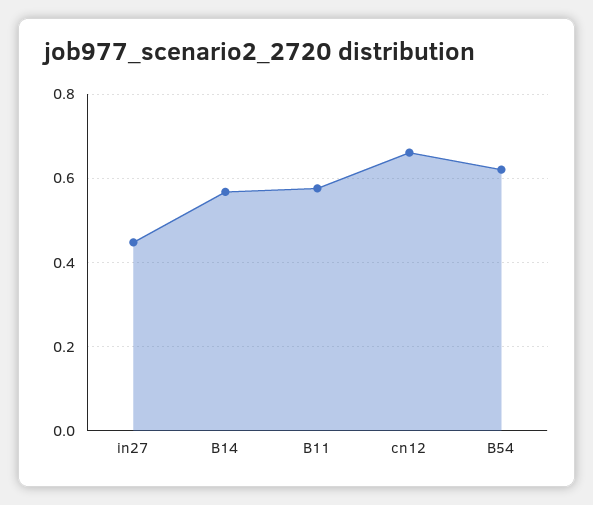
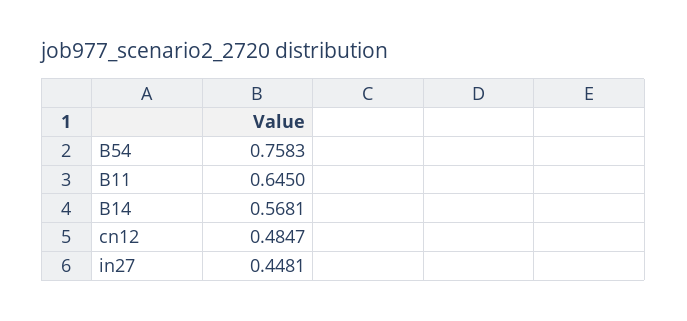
B11: 0.58 -> 0.645
cn12: 0.66 -> 0.4847
B54: 0.62 -> 0.7583

